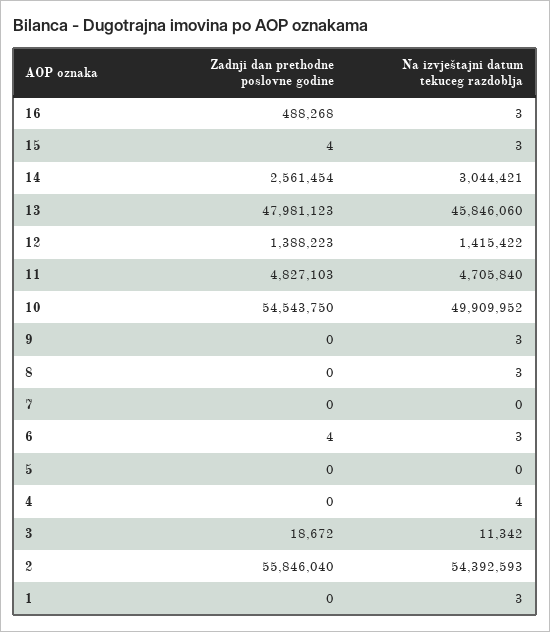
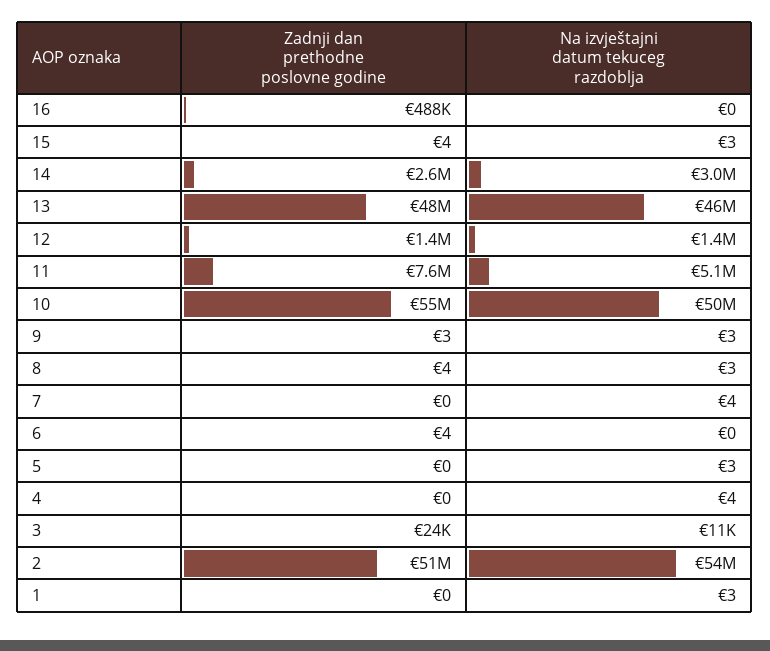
Na izvještajni datum tekuceg razdoblja, 16: 3 -> 0
Zadnji dan prethodne poslovne godine, 11: 4827103 -> 7600000
Na izvještajni datum tekuceg razdoblja, 11: 4705840 -> 5100000
Zadnji dan prethodne poslovne godine, 9: 0 -> 3
Zadnji dan prethodne poslovne godine, 8: 0 -> 4
Na izvještajni datum tekuceg razdoblja, 7: 0 -> 4
Na izvještajni datum tekuceg razdoblja, 6: 3 -> 0
Na izvještajni datum tekuceg razdoblja, 5: 0 -> 3
Zadnji dan prethodne poslovne godine, 3: 18672 -> 24000
Zadnji dan prethodne poslovne godine, 2: 55846040 -> 51000000

